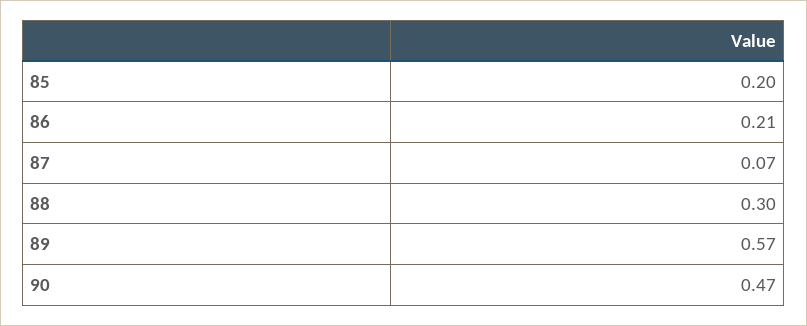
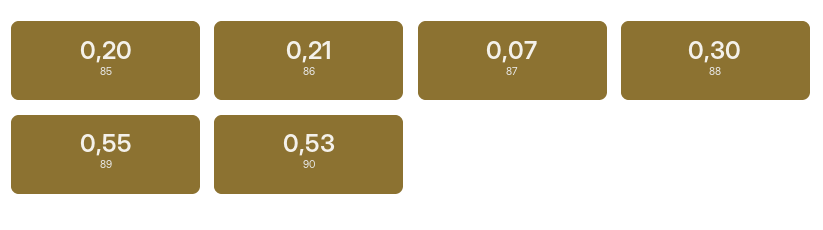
89: 0.57 -> 0.55
90: 0.47 -> 0.53

